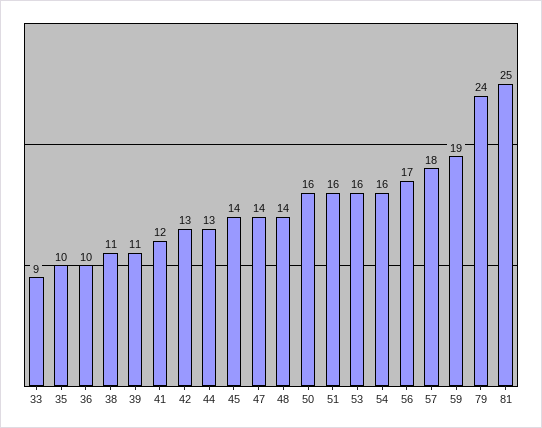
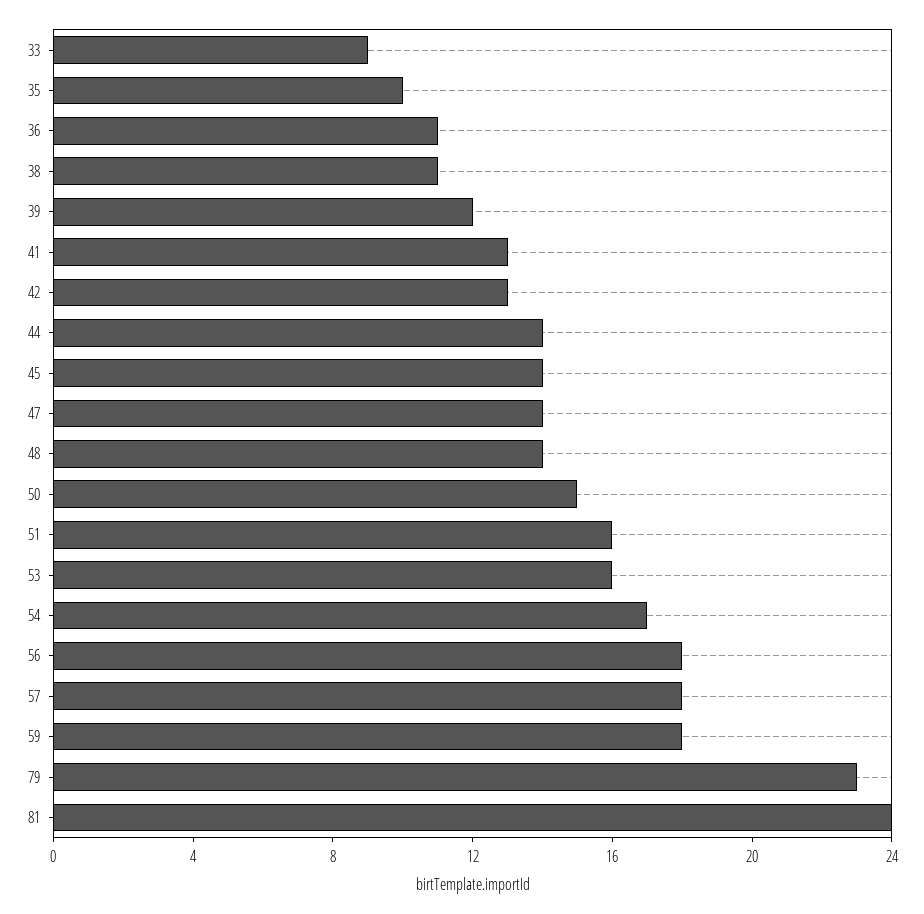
36: 10 -> 11
39: 11 -> 12
41: 12 -> 13
44: 13 -> 14
50: 16 -> 15
54: 16 -> 17
56: 17 -> 18
59: 19 -> 18
79: 24 -> 23
81: 25 -> 24

